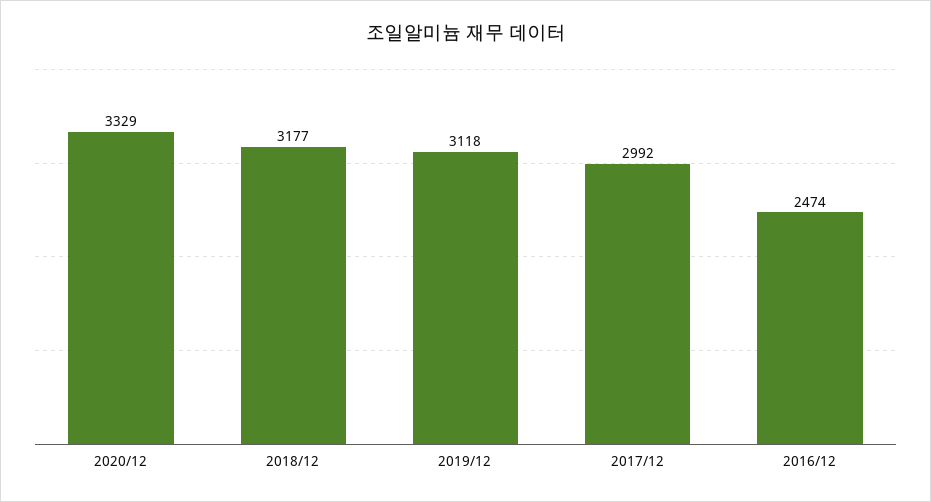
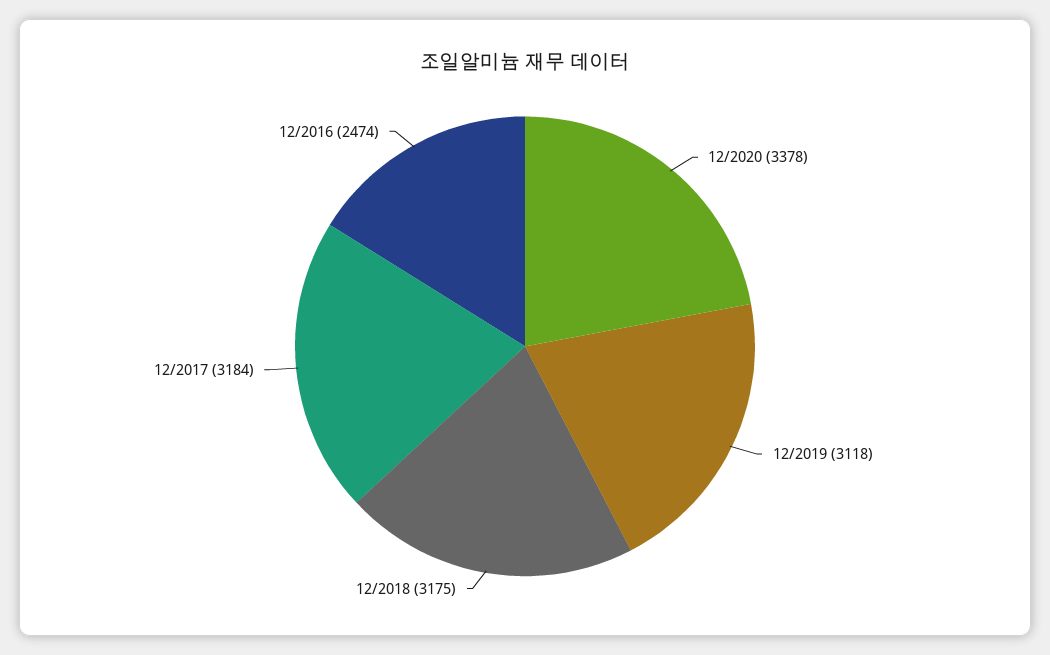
2020/12: 3329 -> 3378
2018/12: 3177 -> 3175
2017/12: 2992 -> 3184

